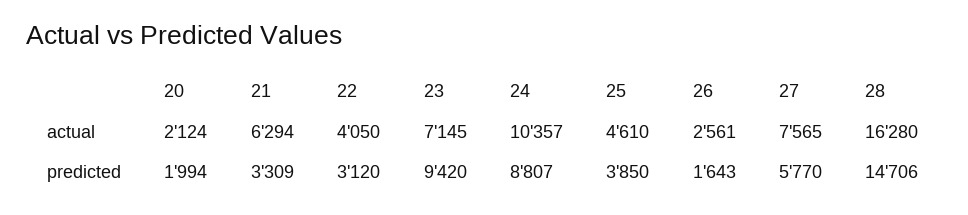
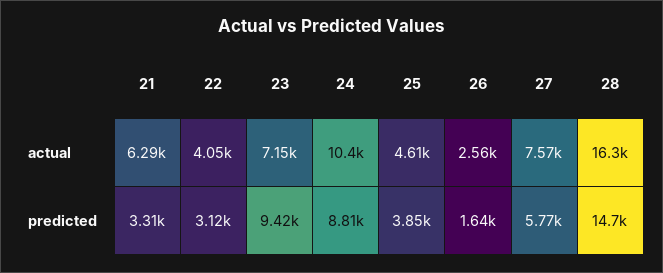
20, actual: 2124 -> none
20, predicted: 1994 -> none

